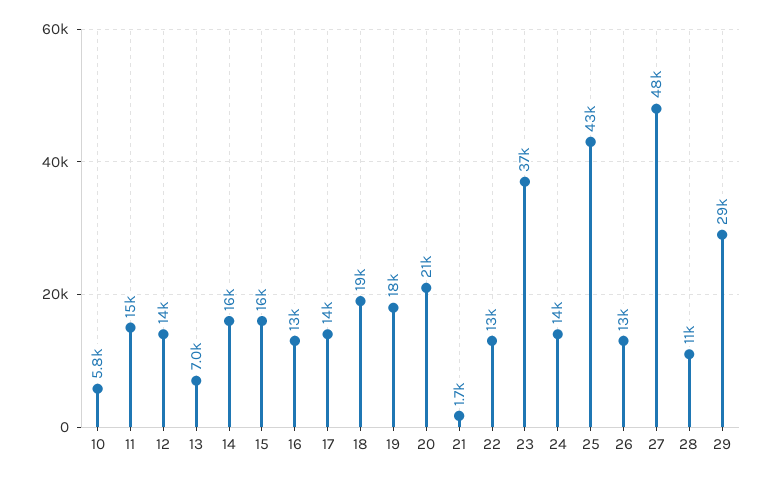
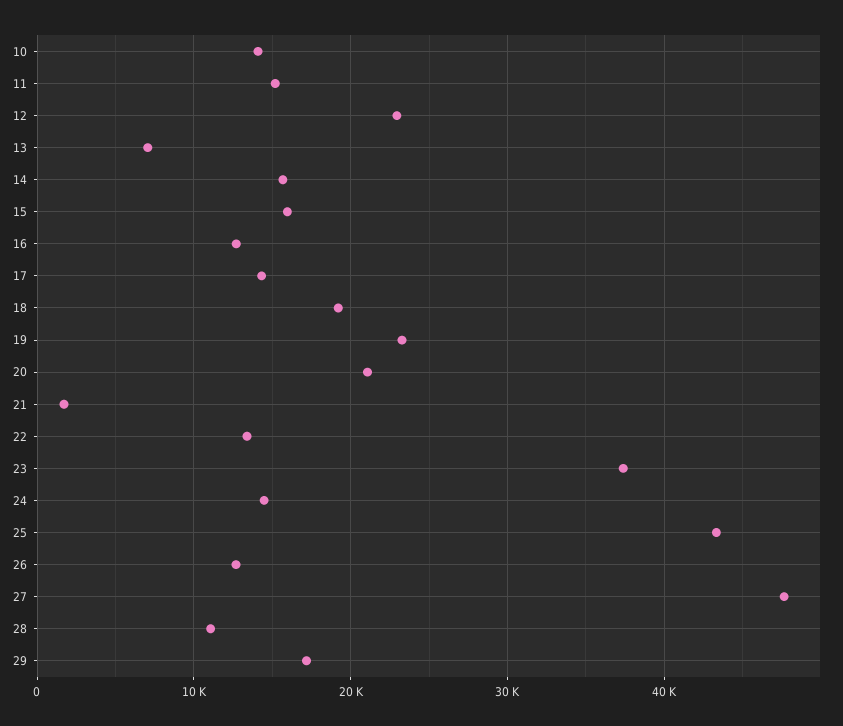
10: 5800 -> 14000
12: 14000 -> 23000
19: 18000 -> 23000
29: 29000 -> 17000

